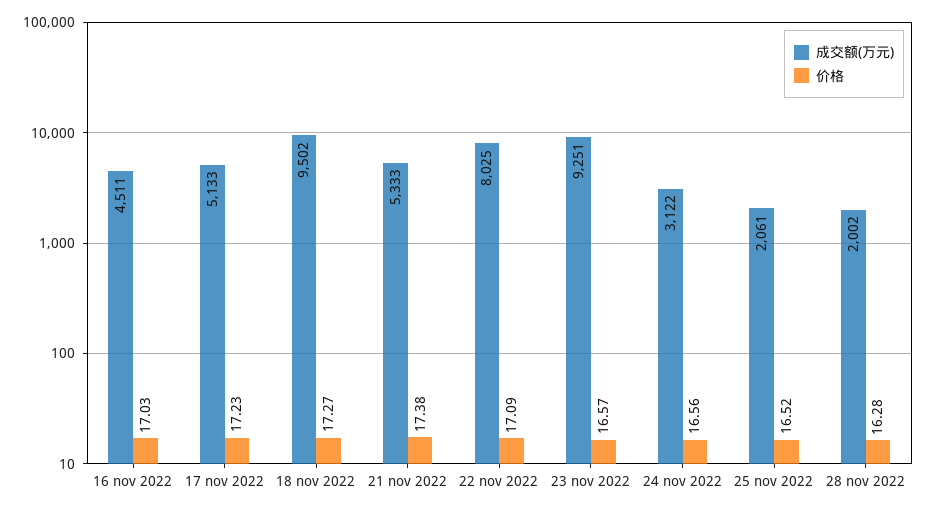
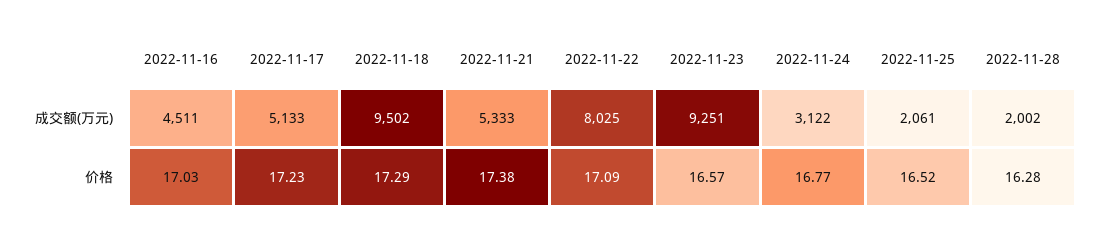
价格, 18 nov 2022: 17.27 -> 17.29
价格, 24 nov 2022: 16.56 -> 16.77

